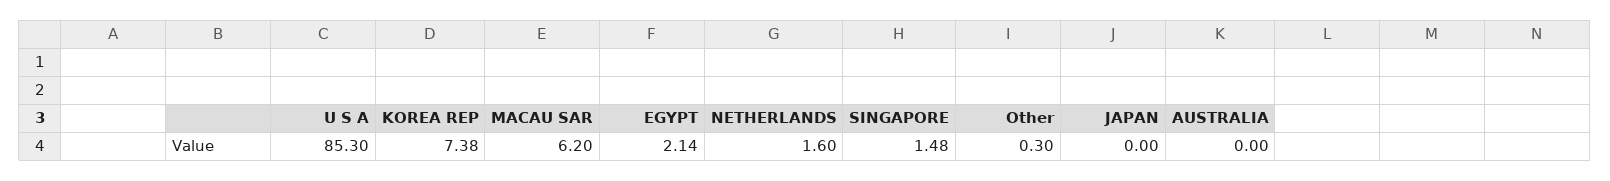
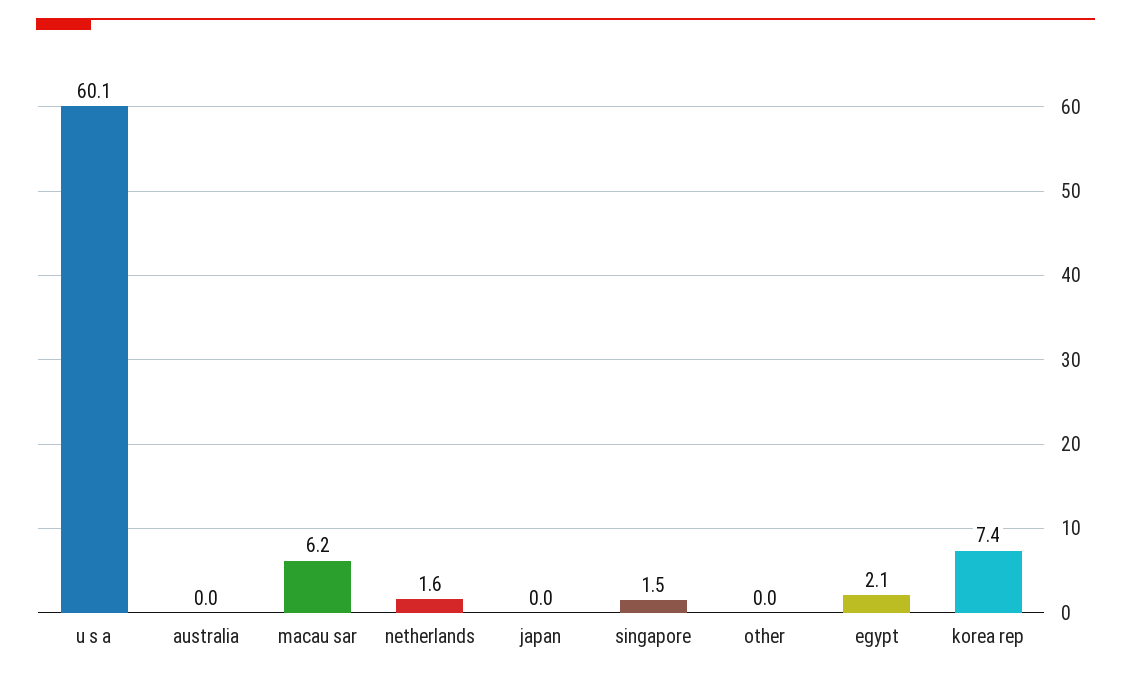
U S A: 85.3 -> 60.1
Other: 0.3 -> 0

